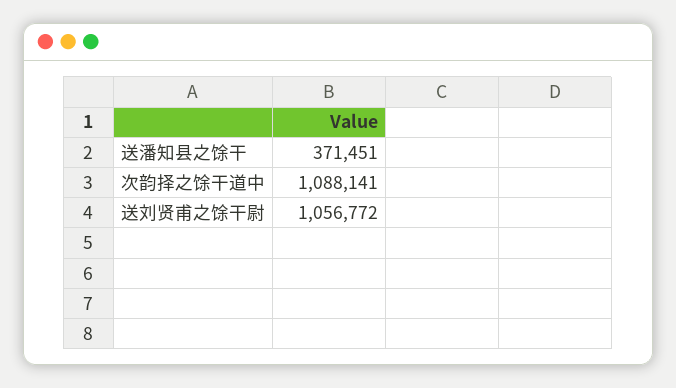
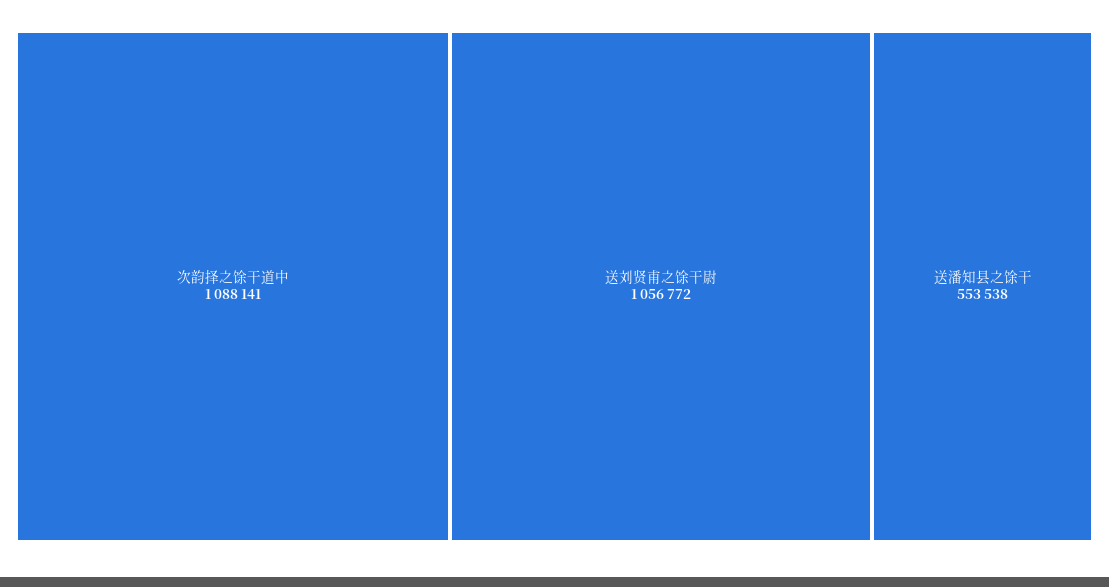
送潘知县之馀干: 371451 -> 553538

